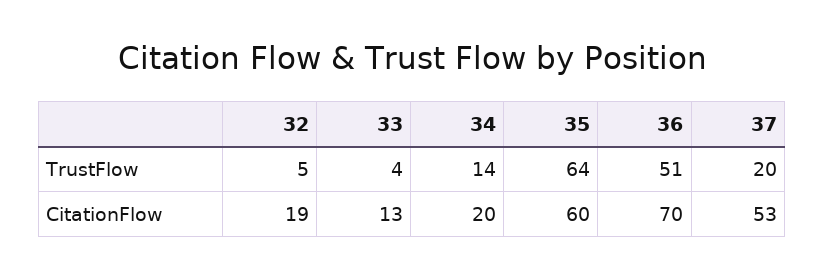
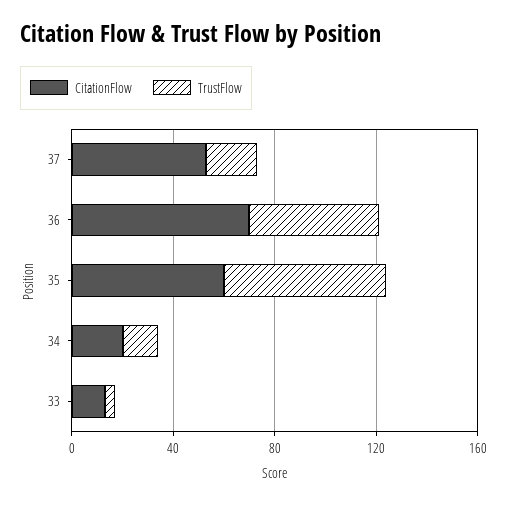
TrustFlow, 32: 5 -> none
CitationFlow, 32: 19 -> none

